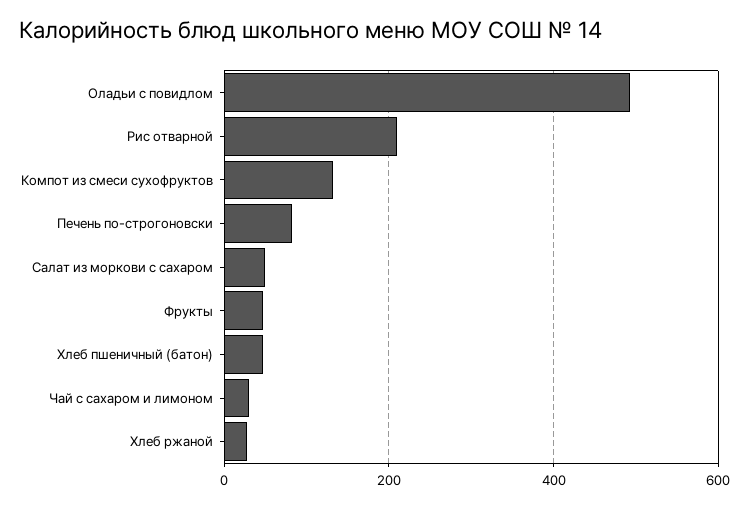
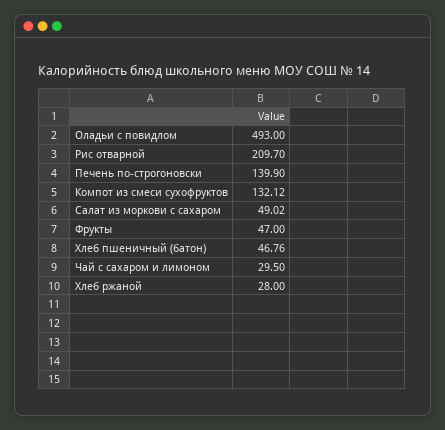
Печень по-строгоновски: 80 -> 139.9

